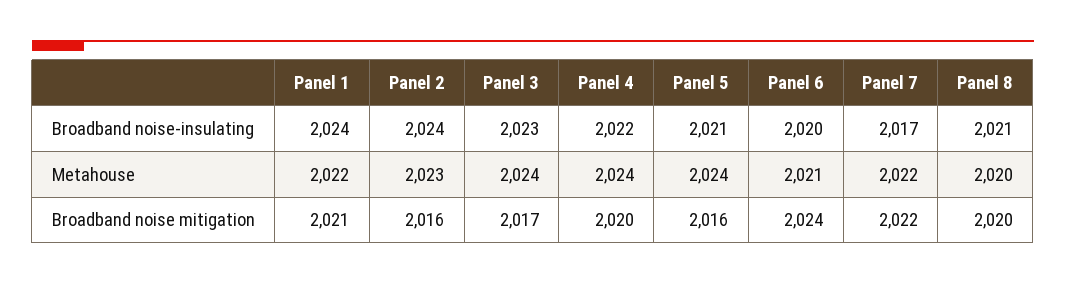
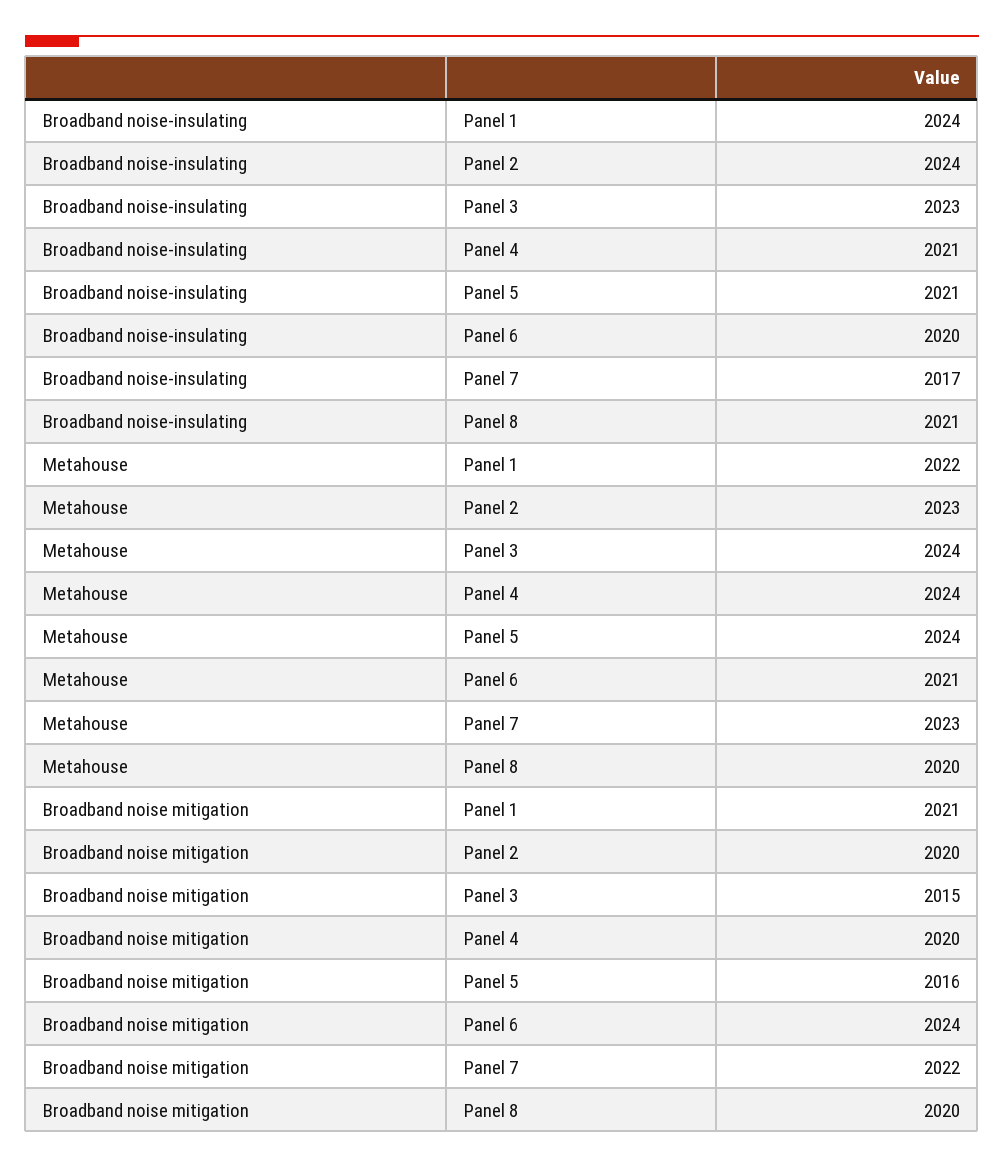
Panel 4, Broadband noise-insulating: 2022 -> 2021
Panel 7, Metahouse: 2022 -> 2023
Panel 2, Broadband noise mitigation: 2016 -> 2020
Panel 3, Broadband noise mitigation: 2017 -> 2015

